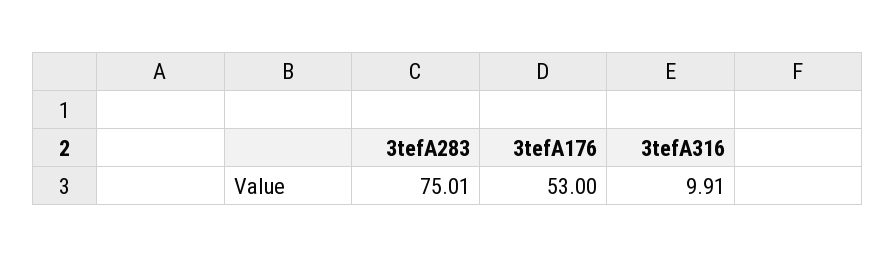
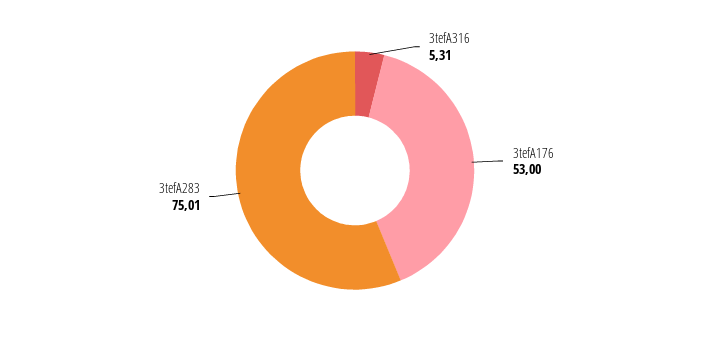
3tefA316: 9.91 -> 5.31

